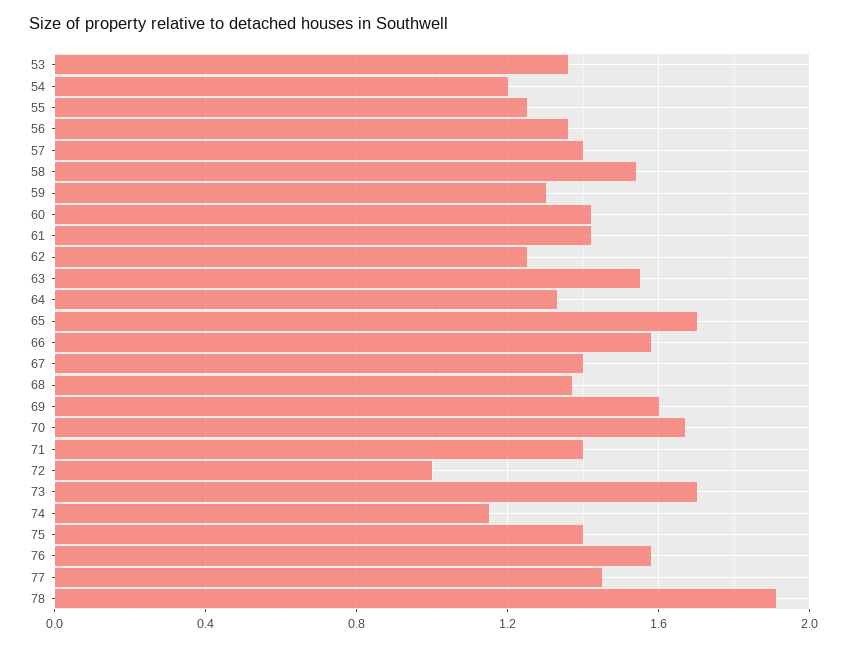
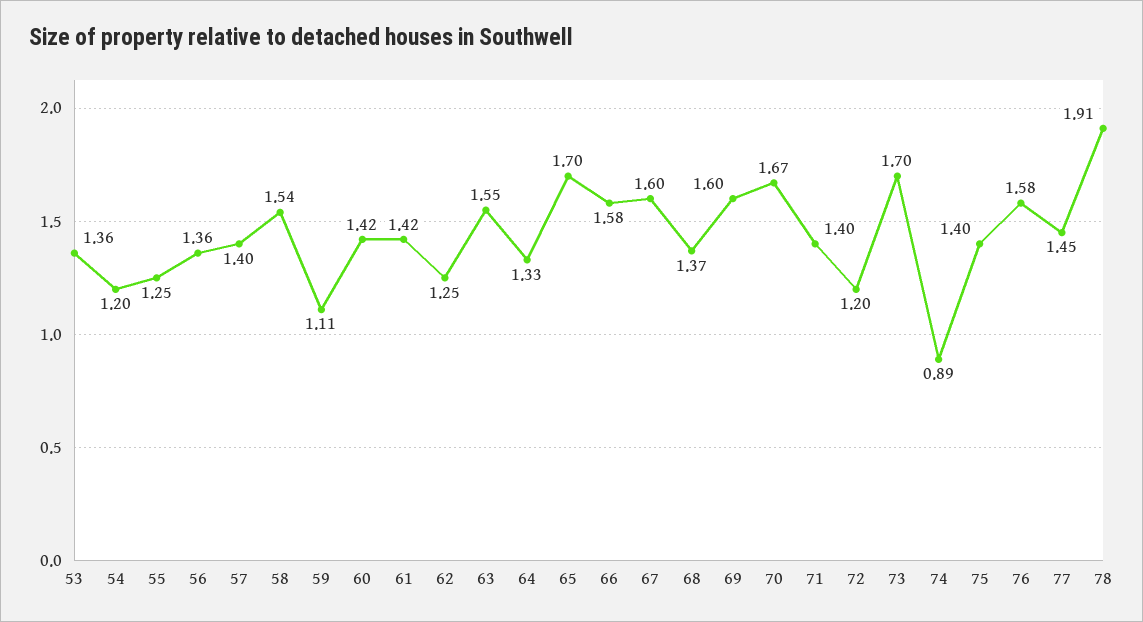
59: 1.3 -> 1.11
67: 1.4 -> 1.6
72: 1 -> 1.2
74: 1.15 -> 0.89

